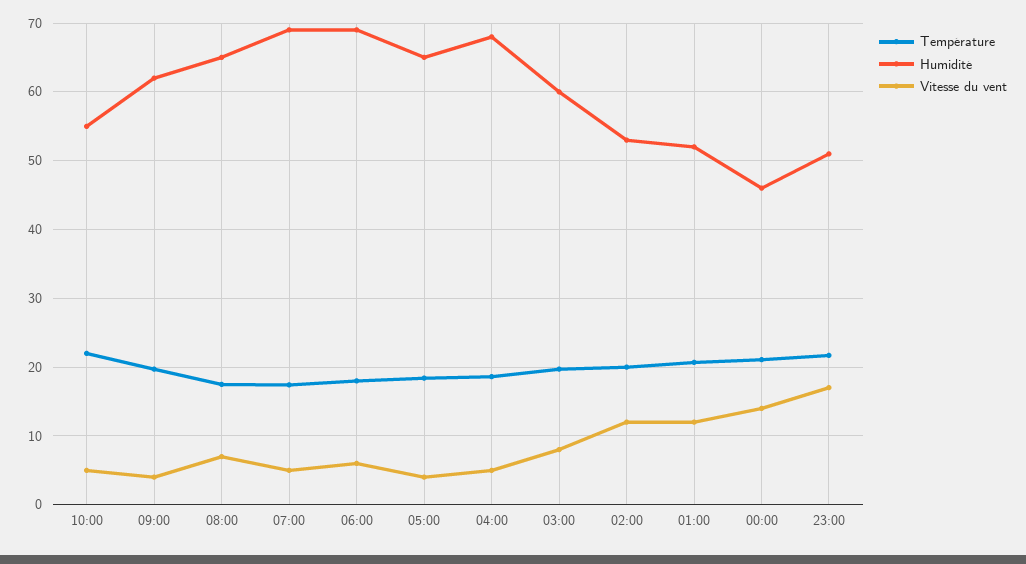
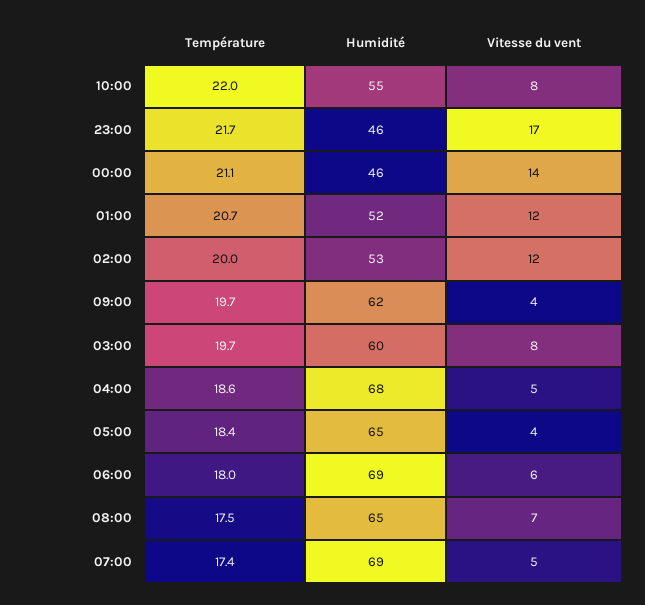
Vitesse du vent, 10:00: 5 -> 8
Humidité, 23:00: 51 -> 46

